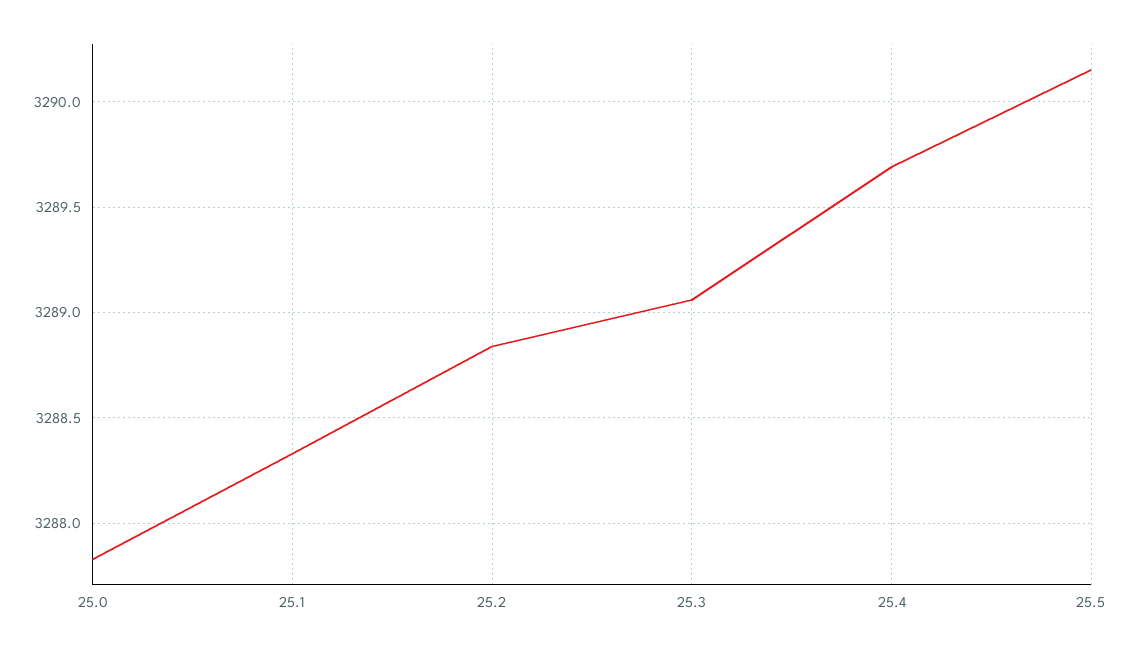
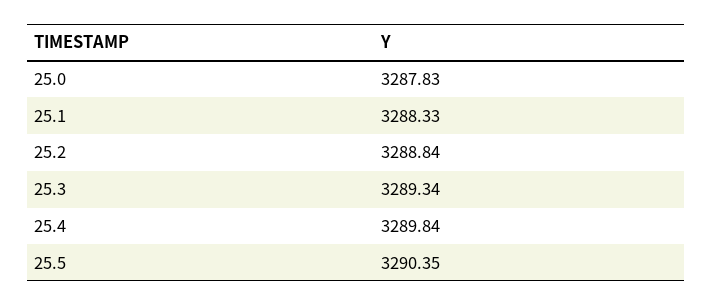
25.3: 3289.05 -> 3289.34
25.4: 3289.7 -> 3289.84
25.5: 3290.15 -> 3290.35

